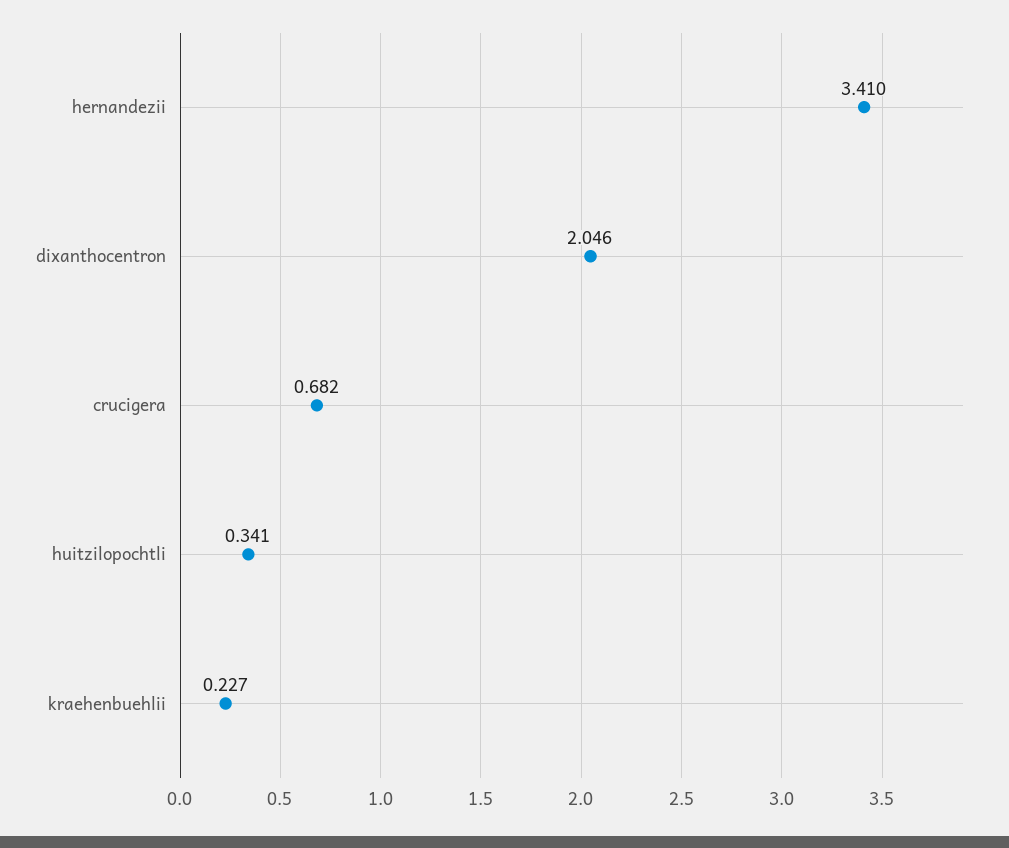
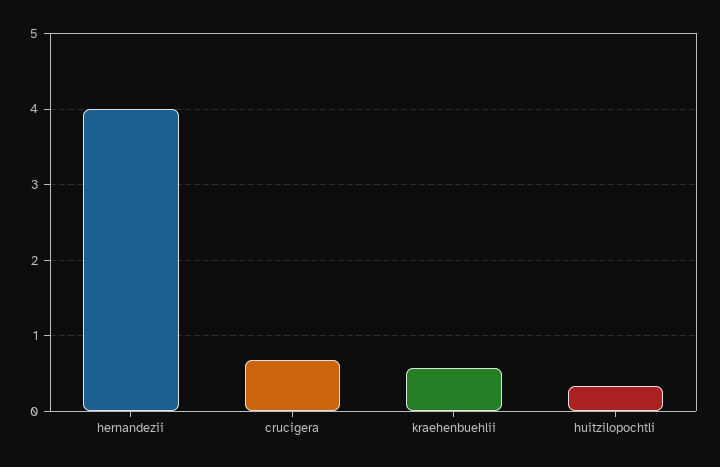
hernandezii: 3.41 -> 4
dixanthocentron: 2.046 -> none
kraehenbuehlii: 0.227 -> 0.6

